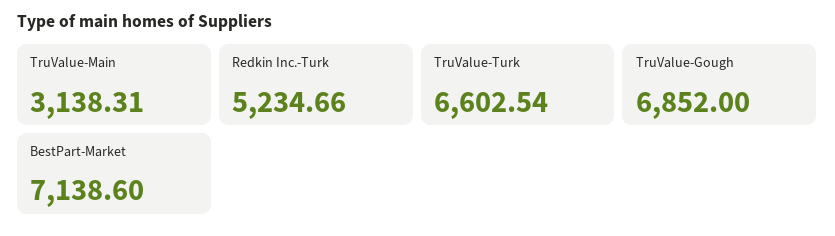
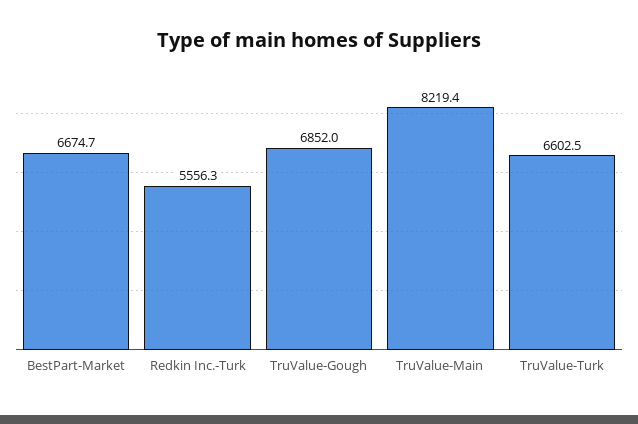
TruValue-Main: 3138.31 -> 8219.4
Redkin Inc.-Turk: 5234.66 -> 5556.3
BestPart-Market: 7138.6 -> 6674.7

